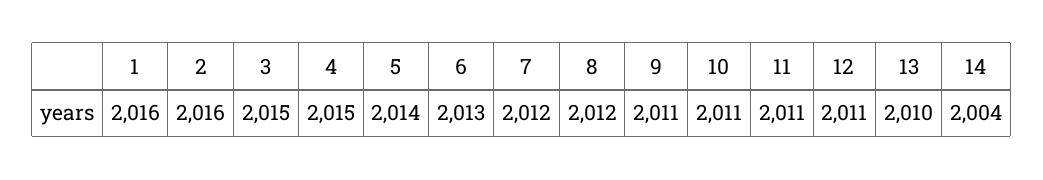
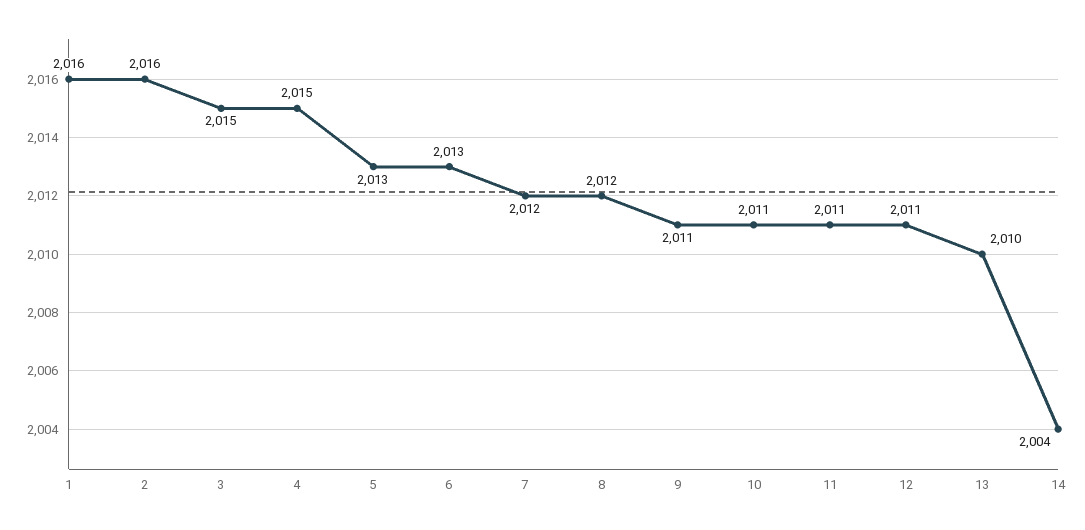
5: 2014 -> 2013

